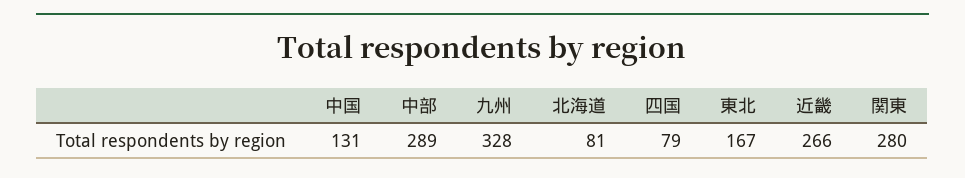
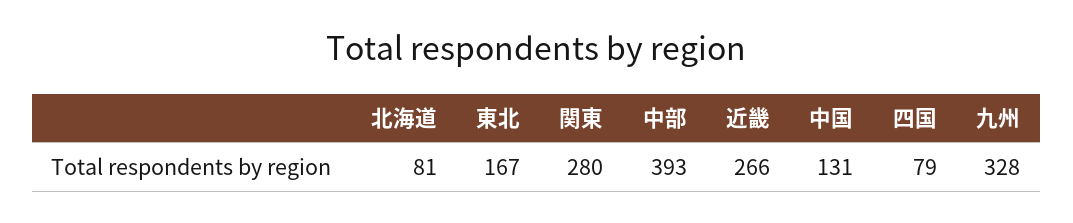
中部: 289 -> 393

